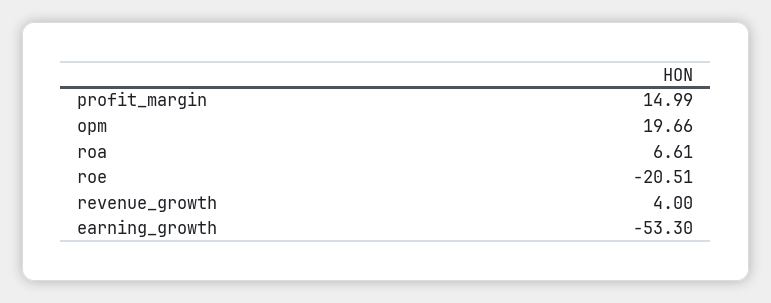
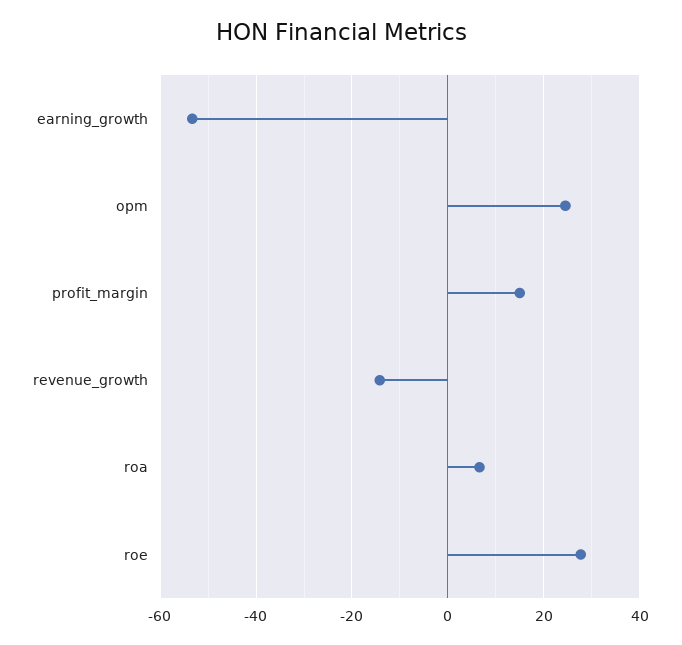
opm: 19.66 -> 24
roe: -20.51 -> 28
revenue_growth: 4 -> -14

